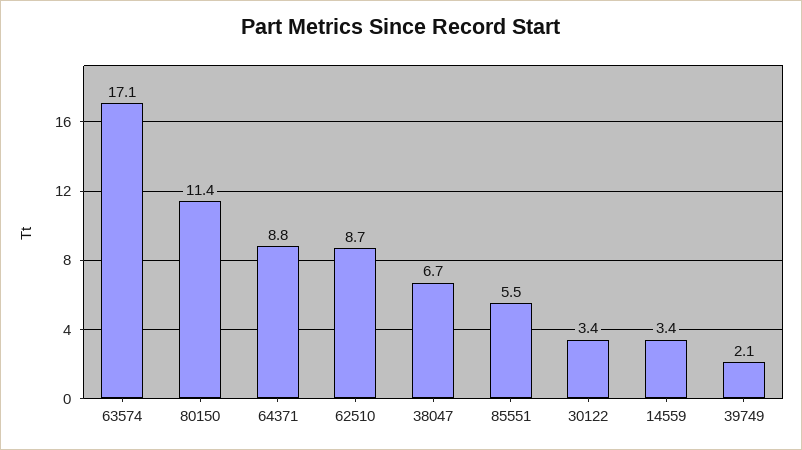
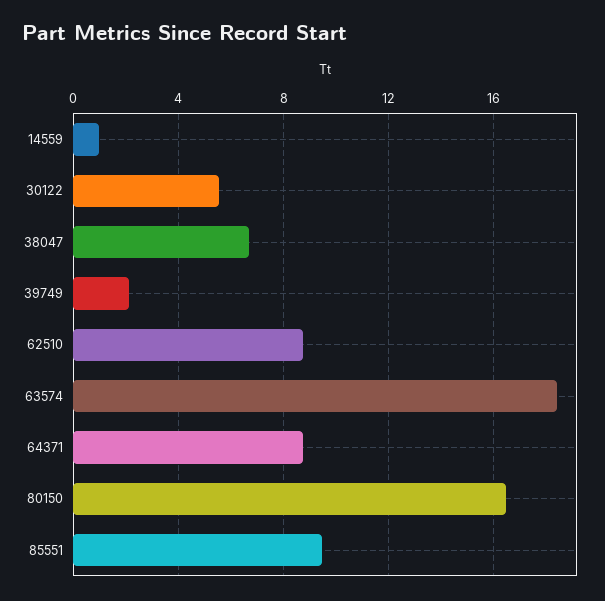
63574: 17.1 -> 18.5
80150: 11.4 -> 16.5
85551: 5.5 -> 9.5
30122: 3.4 -> 5.5
14559: 3.4 -> 1

